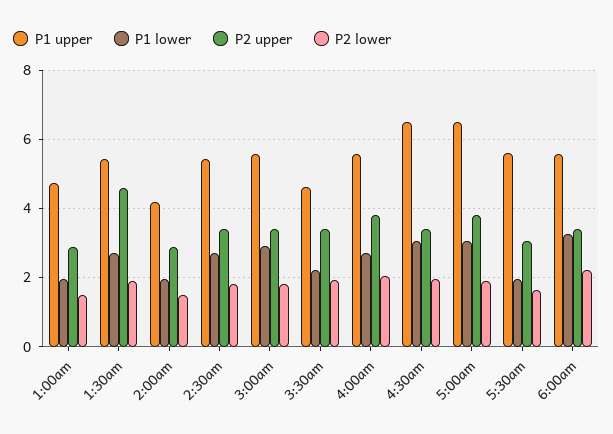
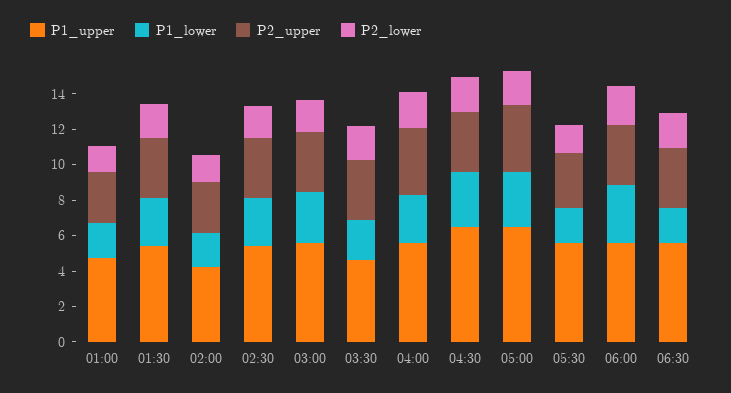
P2 upper, 1:30am: 4.6 -> 3.5
P1 upper, 06:30: none -> 5.5
P1 lower, 06:30: none -> 2
P2 upper, 06:30: none -> 3.5
P2 lower, 06:30: none -> 2

